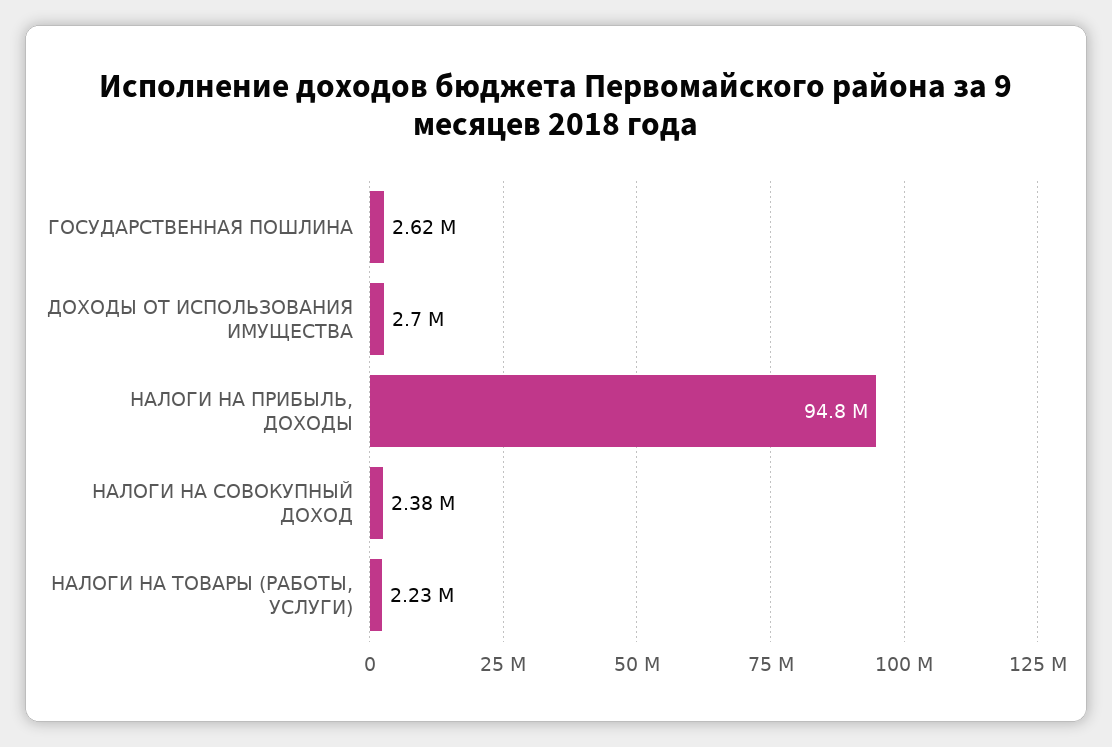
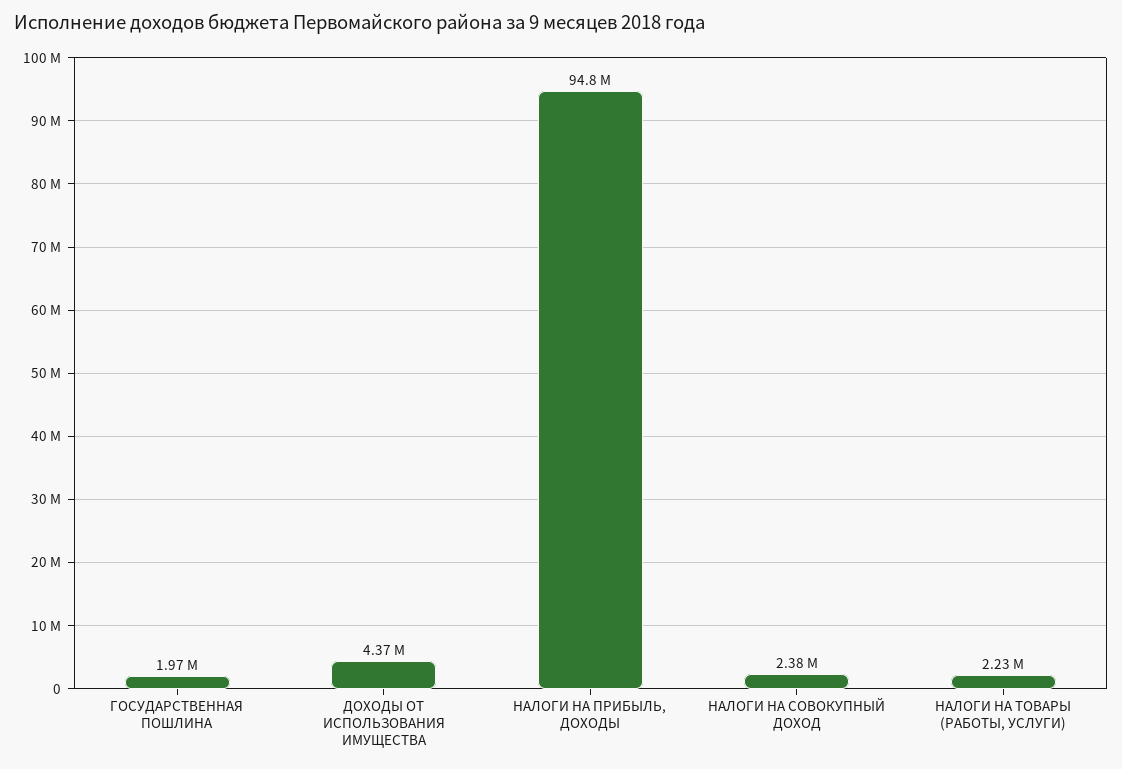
ГОСУДАРСТВЕННАЯ ПОШЛИНА: 2620000 -> 1970000
ДОХОДЫ ОТ ИСПОЛЬЗОВАНИЯ ИМУЩЕСТВА: 2700000 -> 4370000

